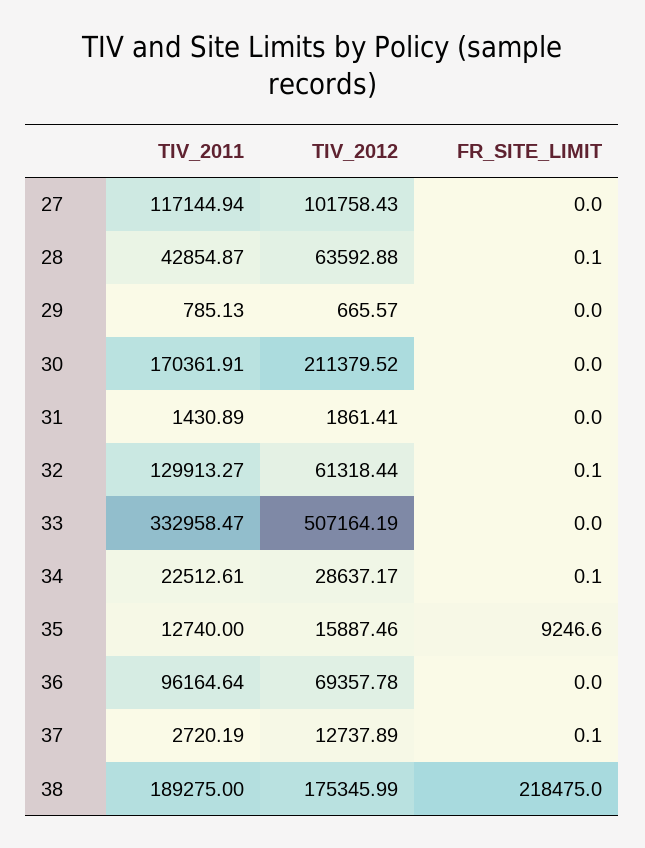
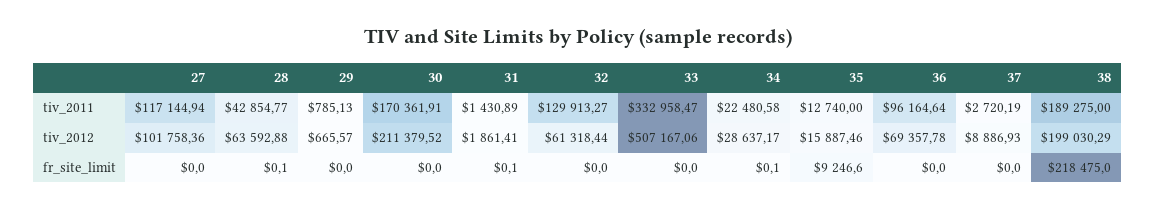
TIV_2012, 27: 101758.43 -> 101758.36
TIV_2011, 28: 42854.87 -> 42854.77
FR_SITE_LIMIT, 31: 0 -> 0.1
FR_SITE_LIMIT, 32: 0.1 -> 0
TIV_2012, 33: 507164.19 -> 507167.06
TIV_2011, 34: 22512.61 -> 22480.58
TIV_2012, 37: 12737.89 -> 8886.93
FR_SITE_LIMIT, 37: 0.1 -> 0
TIV_2012, 38: 175345.99 -> 199030.29

